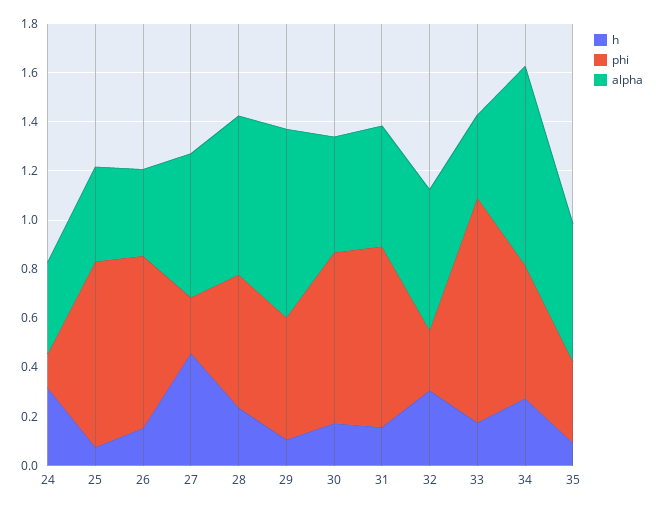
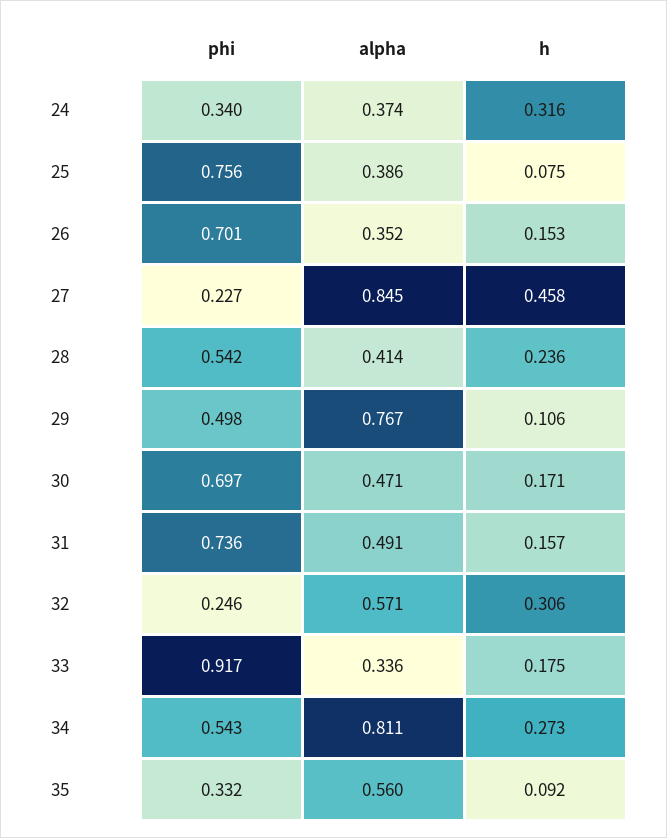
phi, 24: 0.15 -> 0.34
alpha, 27: 0.6 -> 0.845
alpha, 28: 0.65 -> 0.414

